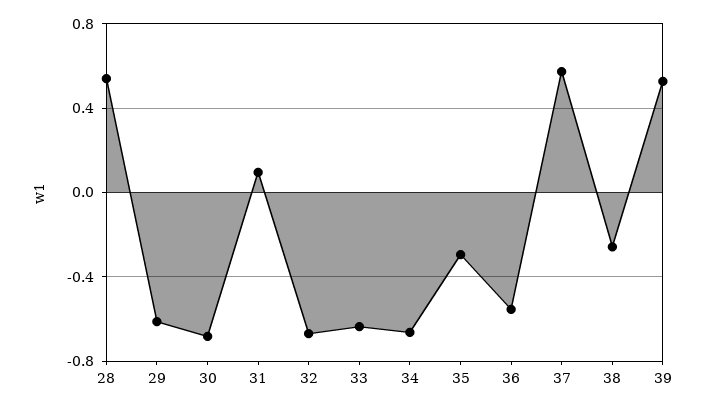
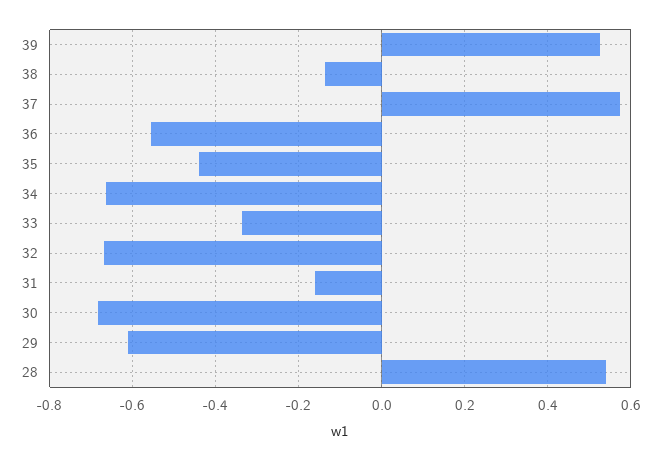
31: 0.1 -> -0.16
33: -0.65 -> -0.34
35: -0.3 -> -0.44
38: -0.25 -> -0.14

